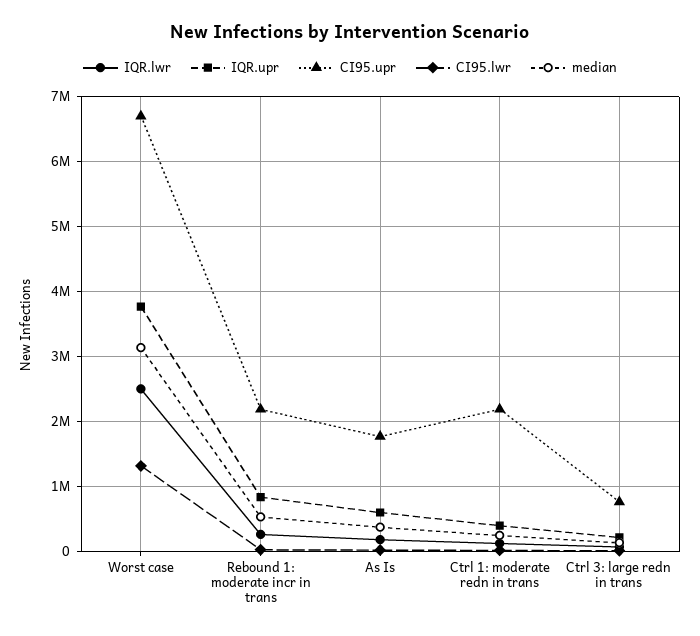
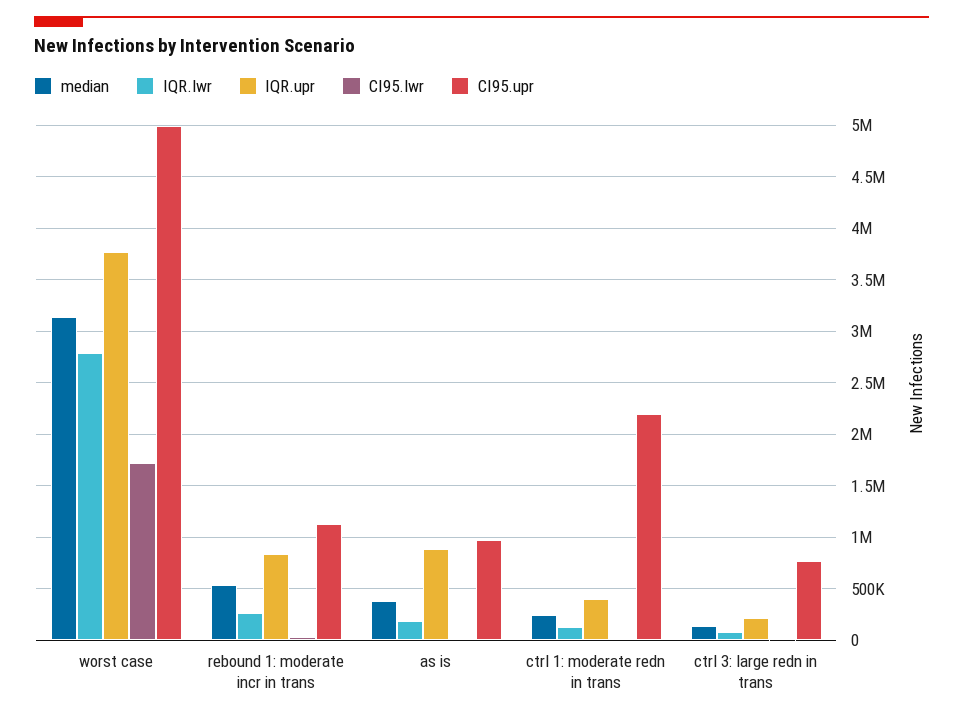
IQR.lwr, Worst case: 2500000 -> 2800000
CI95.upr, Worst case: 6700000 -> 5000000
CI95.lwr, Worst case: 1300000 -> 1700000
CI95.upr, Rebound 1: moderate incr in trans: 2200000 -> 1100000
IQR.upr, As Is: 600000 -> 900000
CI95.upr, As Is: 1800000 -> 1000000

